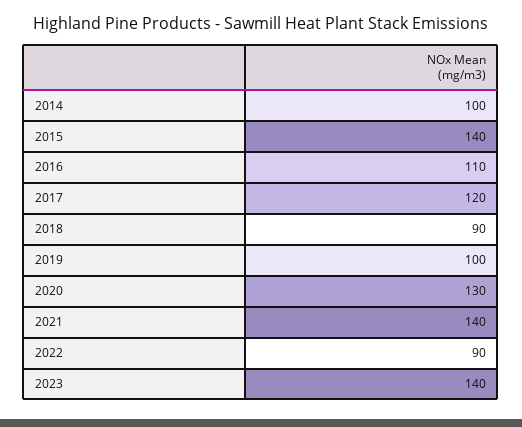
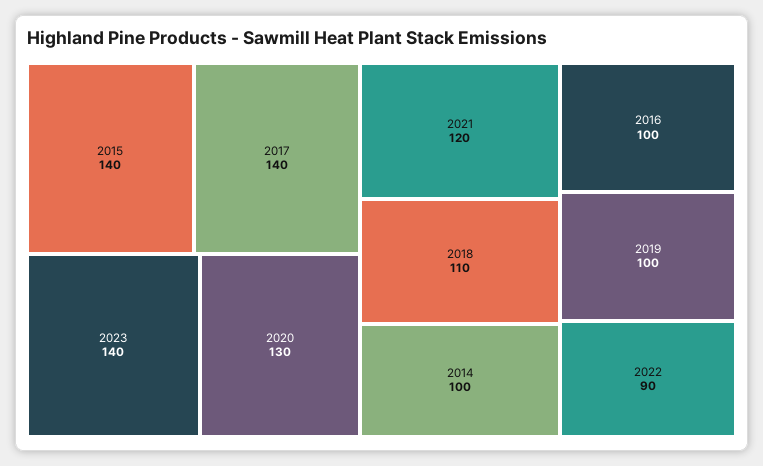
2016: 110 -> 100
2017: 120 -> 140
2018: 90 -> 110
2021: 140 -> 120

